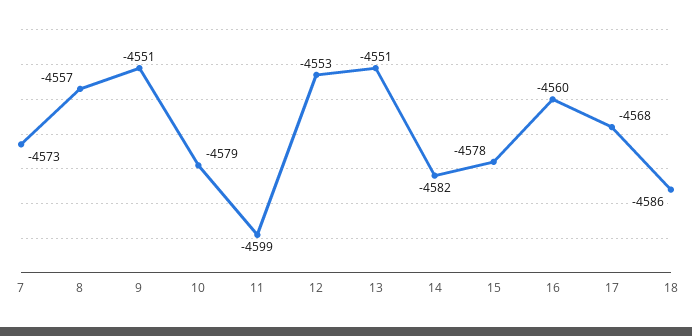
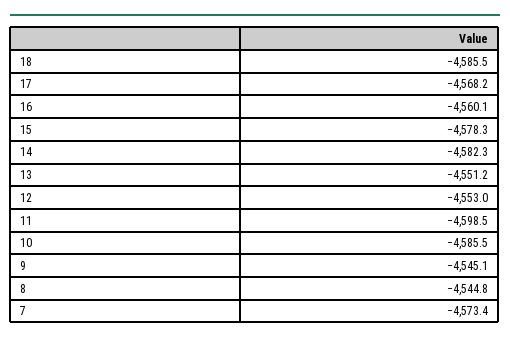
8: -4557 -> -4544.8
9: -4551 -> -4545.1
10: -4579 -> -4585.5

